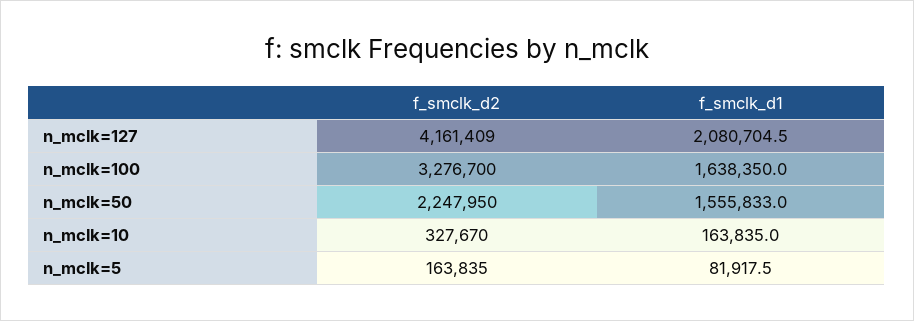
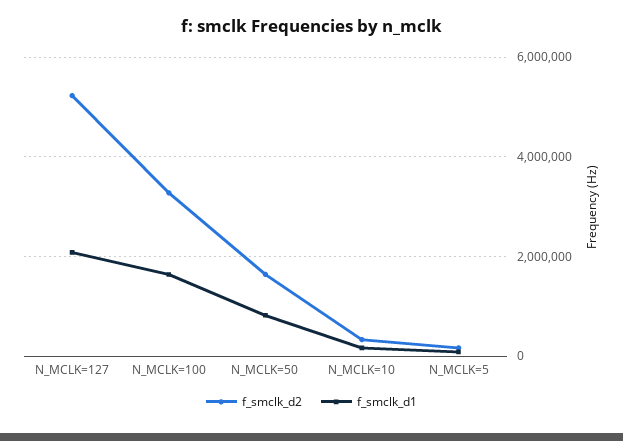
f_smclk_d2, n_mclk=127: 4161409 -> 5200000
f_smclk_d2, n_mclk=50: 2247950 -> 1600000
f_smclk_d1, n_mclk=50: 1555833 -> 800000

